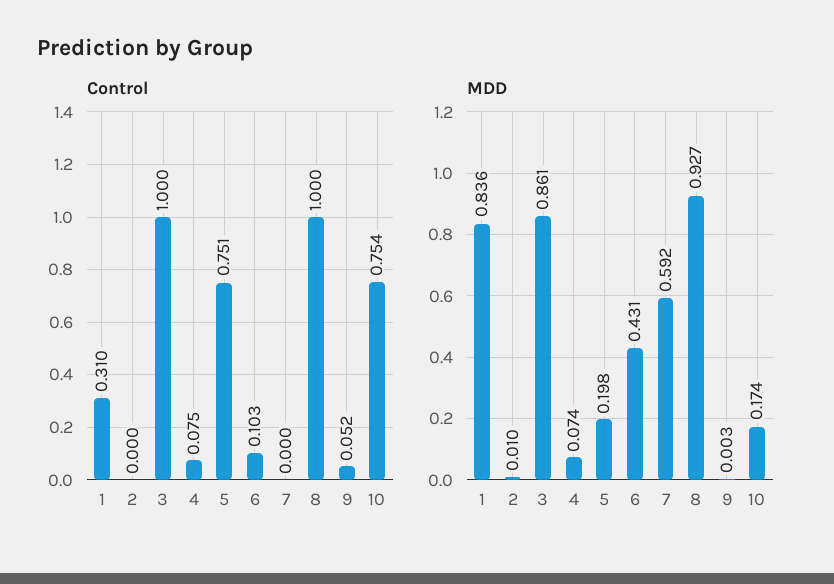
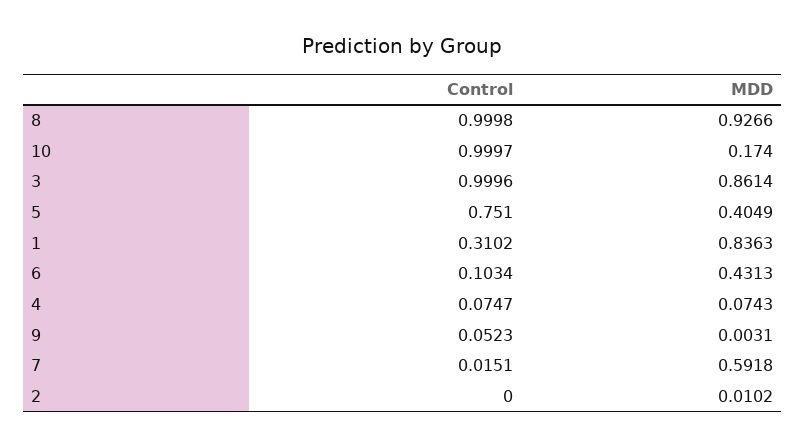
Control, 7: 0 -> 0.0151
Control, 10: 0.754 -> 0.9997
MDD, 5: 0.198 -> 0.4049

